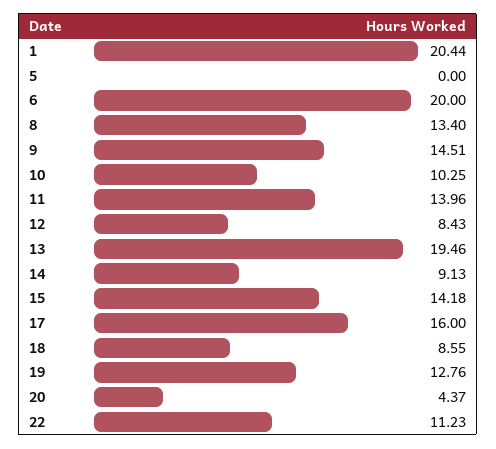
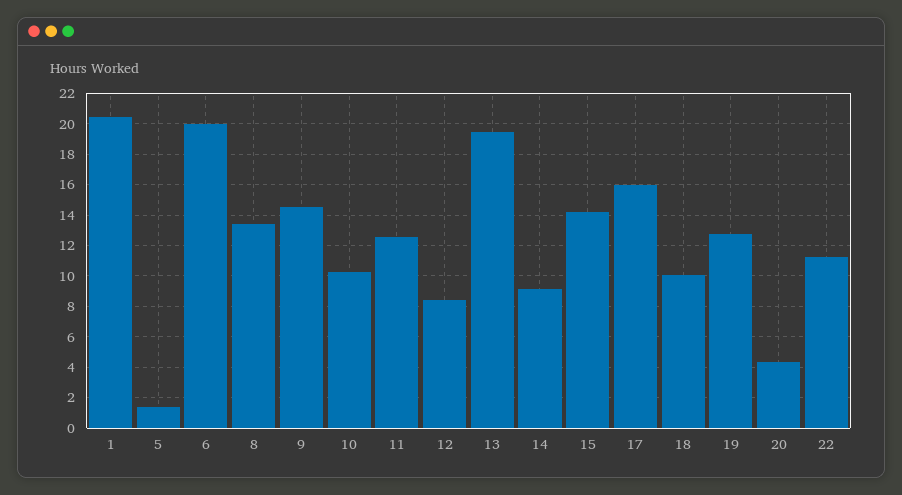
5: 0 -> 1.5
11: 13.96 -> 12.5
18: 8.55 -> 10

